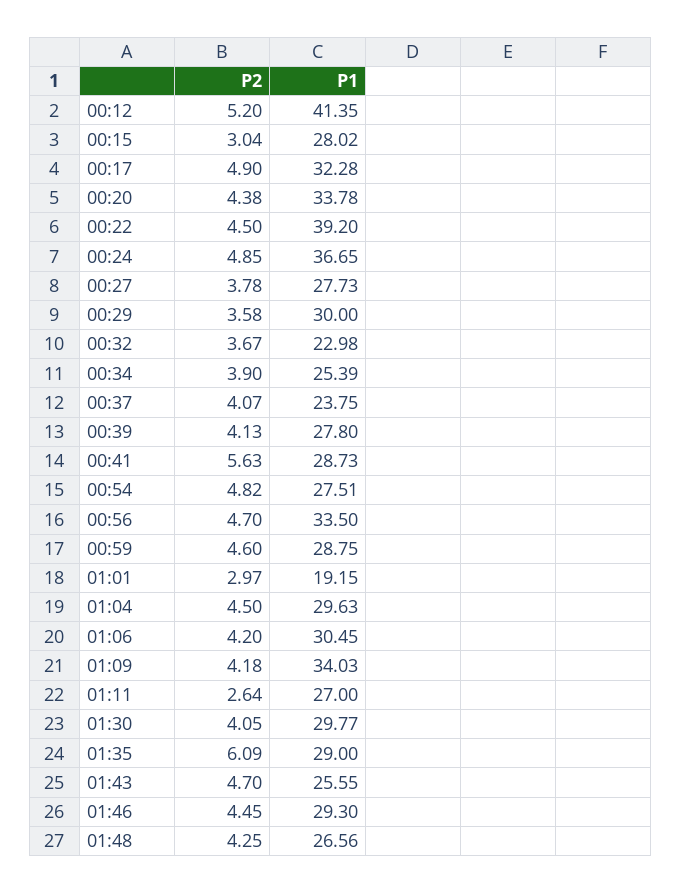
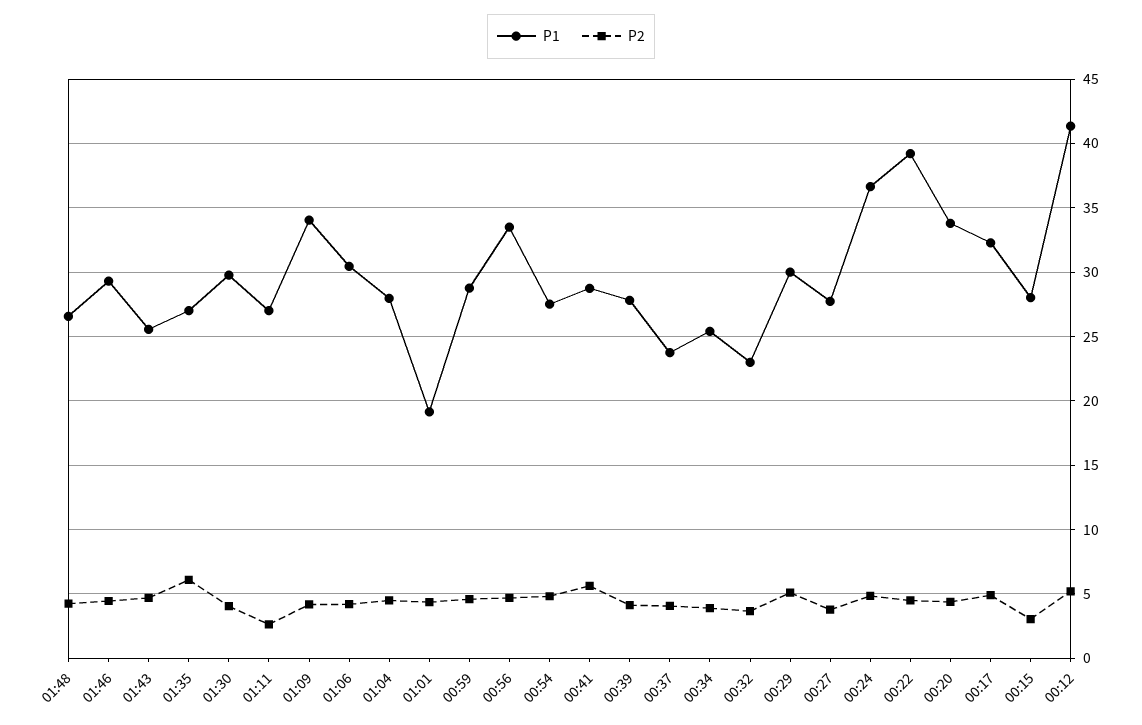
P2, 00:29: 3.58 -> 5
P2, 01:01: 2.97 -> 4.5
P1, 01:04: 29.63 -> 28
P1, 01:35: 29 -> 27

